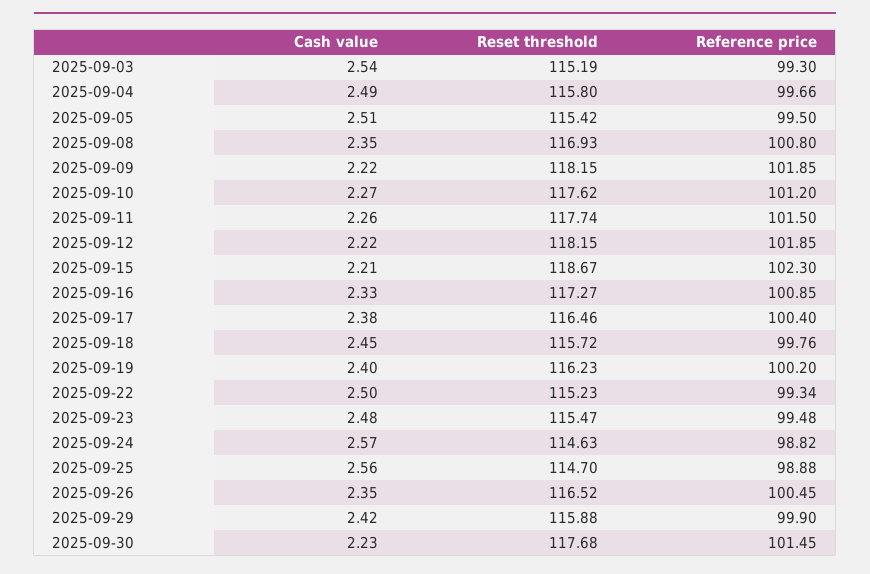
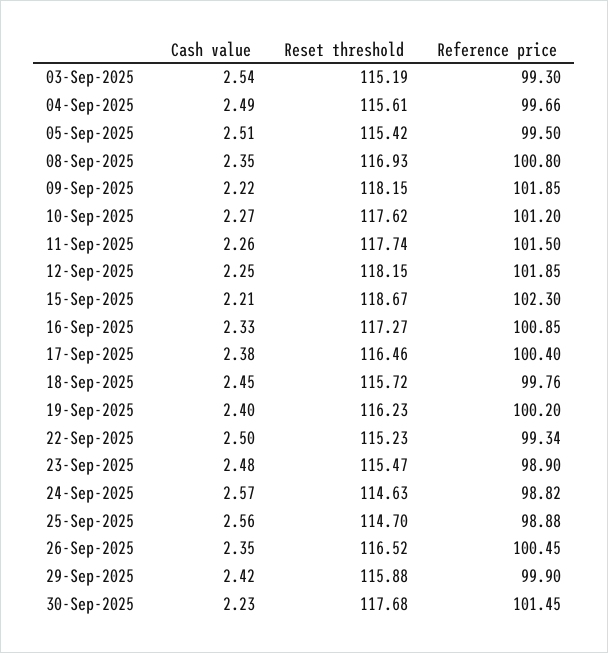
Reset threshold, 2025-09-04: 115.8 -> 115.61
Cash value, 2025-09-12: 2.22 -> 2.25
Reference price, 2025-09-23: 99.48 -> 98.9

